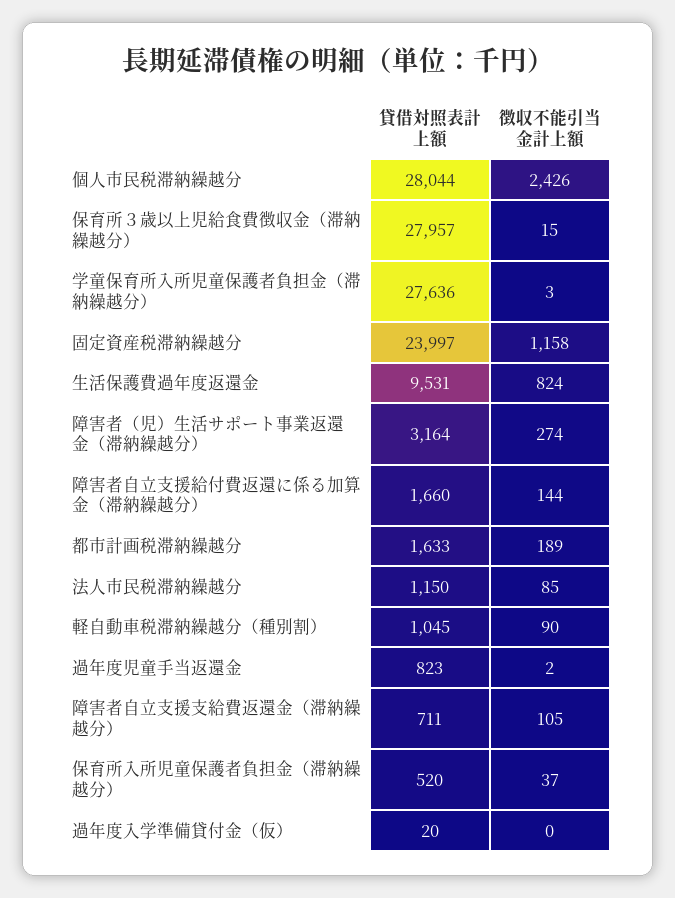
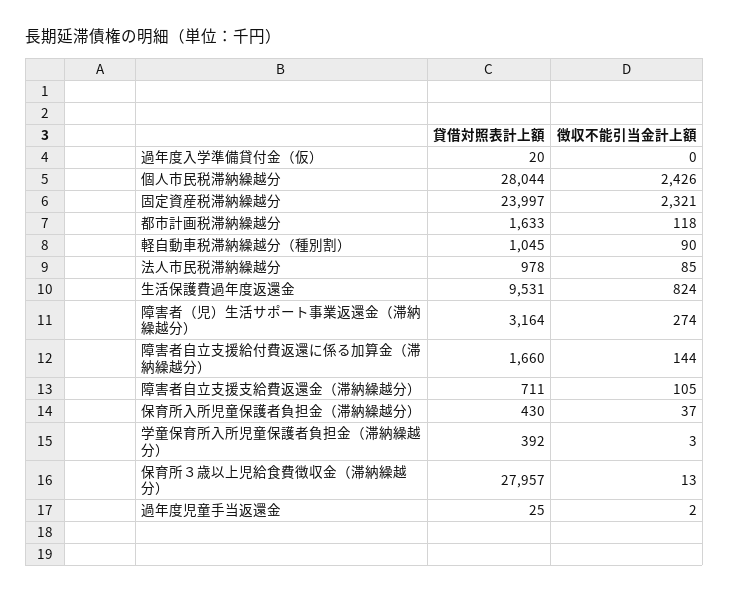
徴収不能引当金計上額, 保育所３歳以上児給食費徴収金（滞納繰越分）: 15 -> 13
貸借対照表計上額, 学童保育所入所児童保護者負担金（滞納繰越分）: 27636 -> 392
徴収不能引当金計上額, 固定資産税滞納繰越分: 1158 -> 2321
徴収不能引当金計上額, 都市計画税滞納繰越分: 189 -> 118
貸借対照表計上額, 法人市民税滞納繰越分: 1150 -> 978
貸借対照表計上額, 過年度児童手当返還金: 823 -> 25
貸借対照表計上額, 保育所入所児童保護者負担金（滞納繰越分）: 520 -> 430

